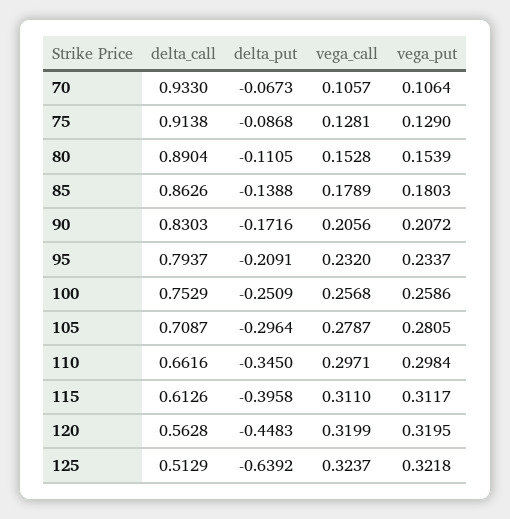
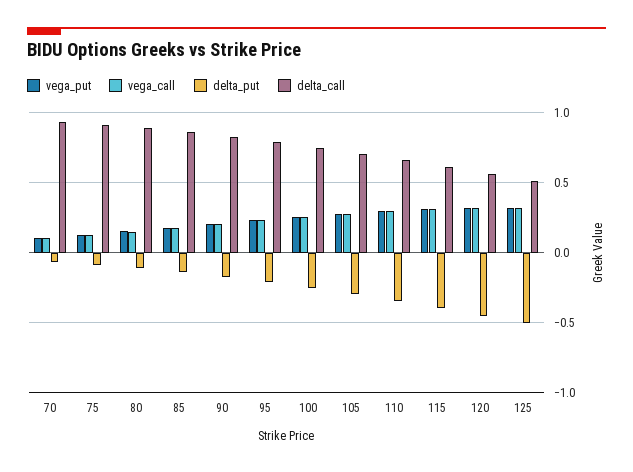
delta_put, 125: -0.6392 -> -0.5

